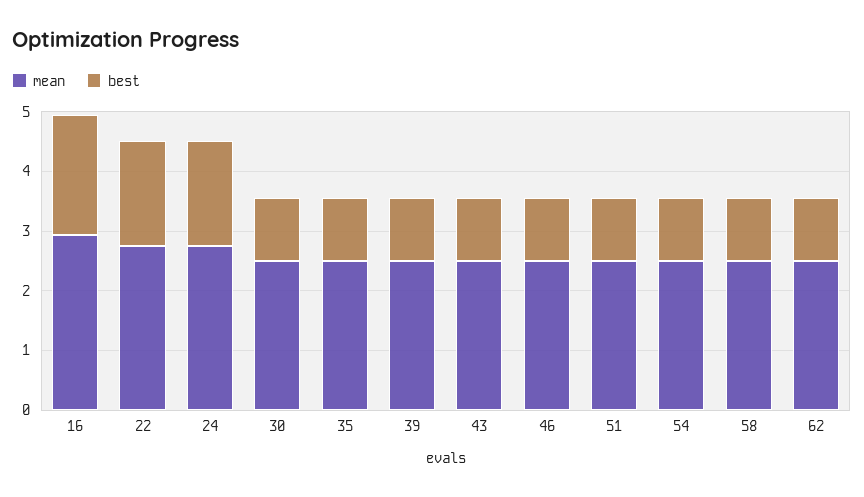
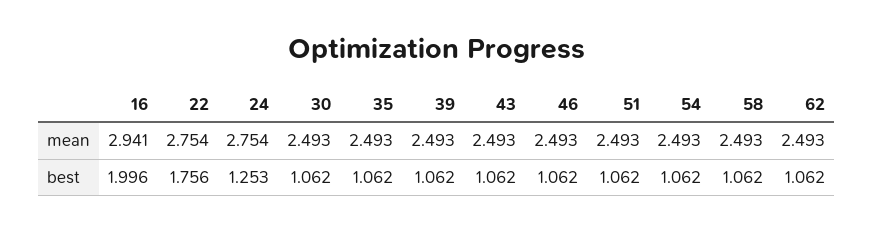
best, 24: 1.8 -> 1.253

